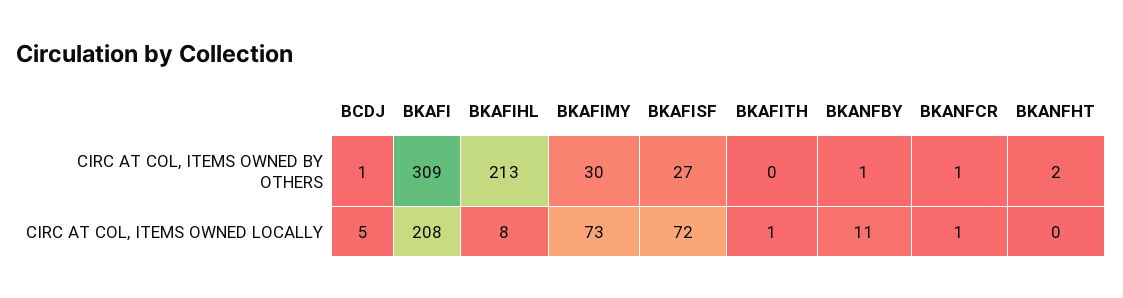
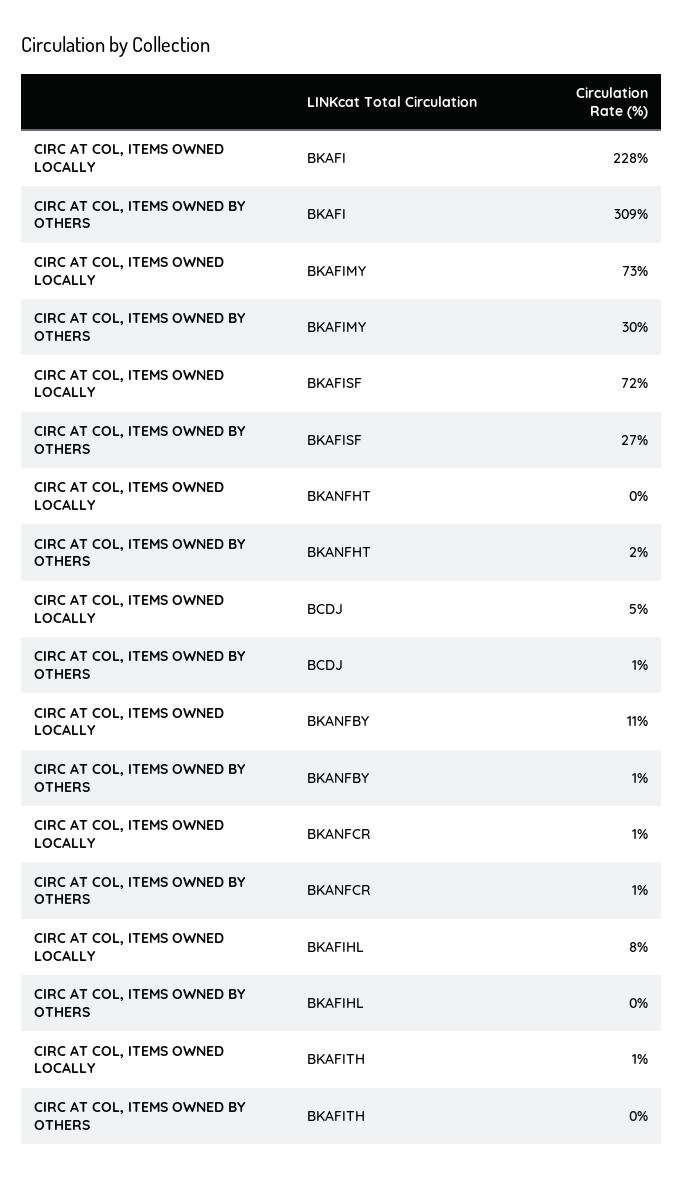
BKAFIHL, CIRC AT COL, ITEMS OWNED BY OTHERS: 213 -> 0
BKAFI, CIRC AT COL, ITEMS OWNED LOCALLY: 208 -> 228

